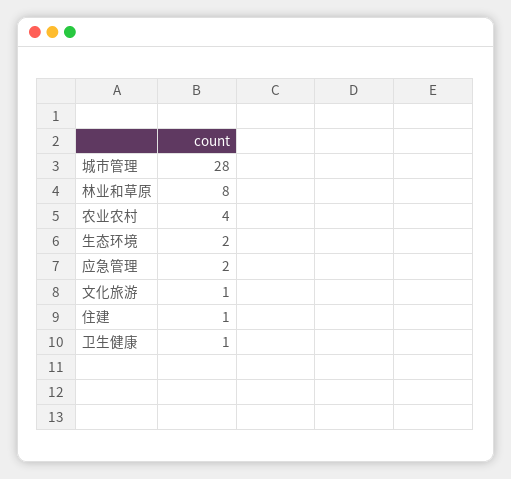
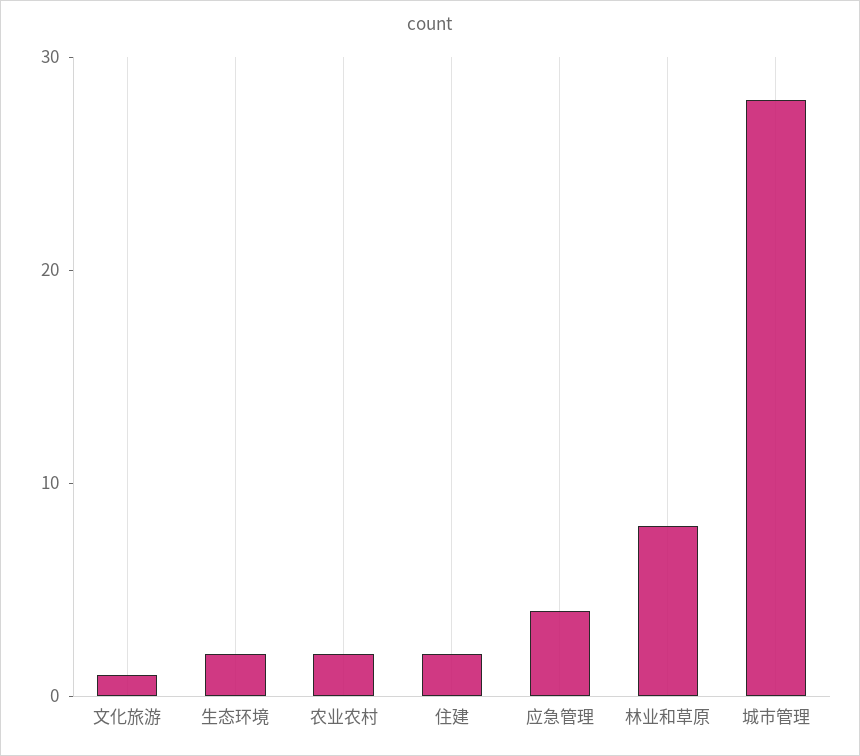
农业农村: 4 -> 2
应急管理: 2 -> 4
住建: 1 -> 2
卫生健康: 1 -> none

